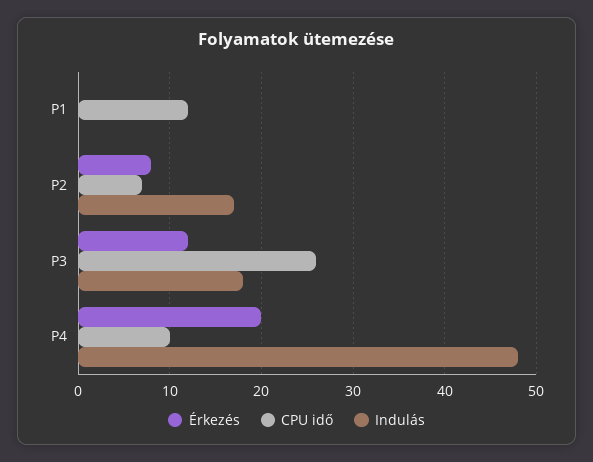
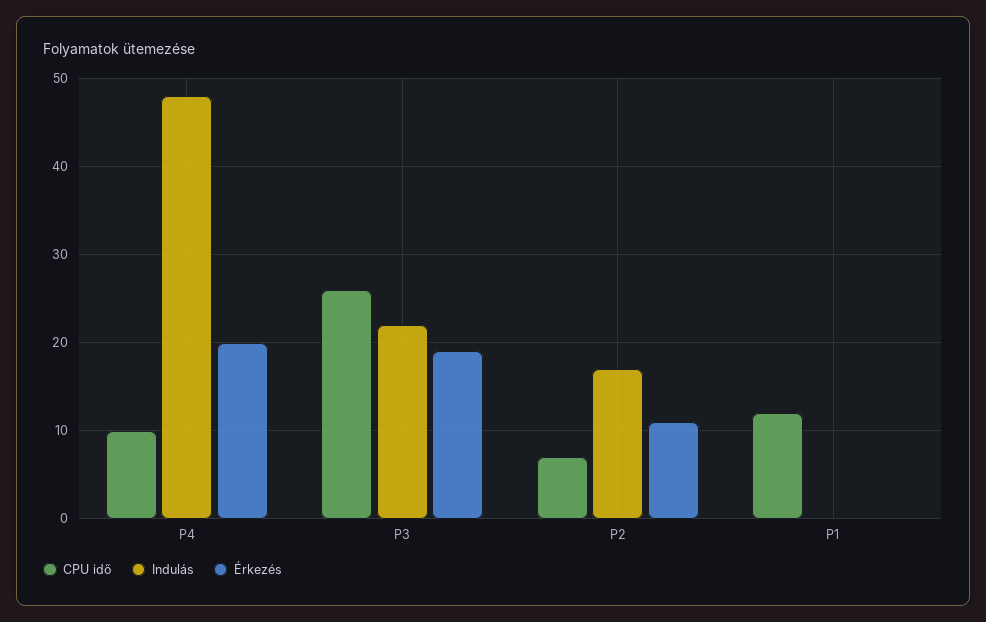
Érkezés, P2: 8 -> 11
Érkezés, P3: 12 -> 19
Indulás, P3: 18 -> 22

